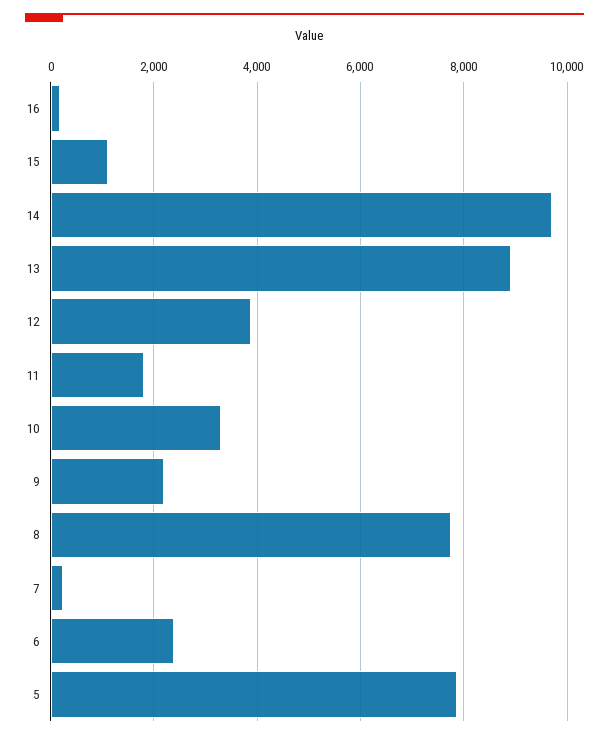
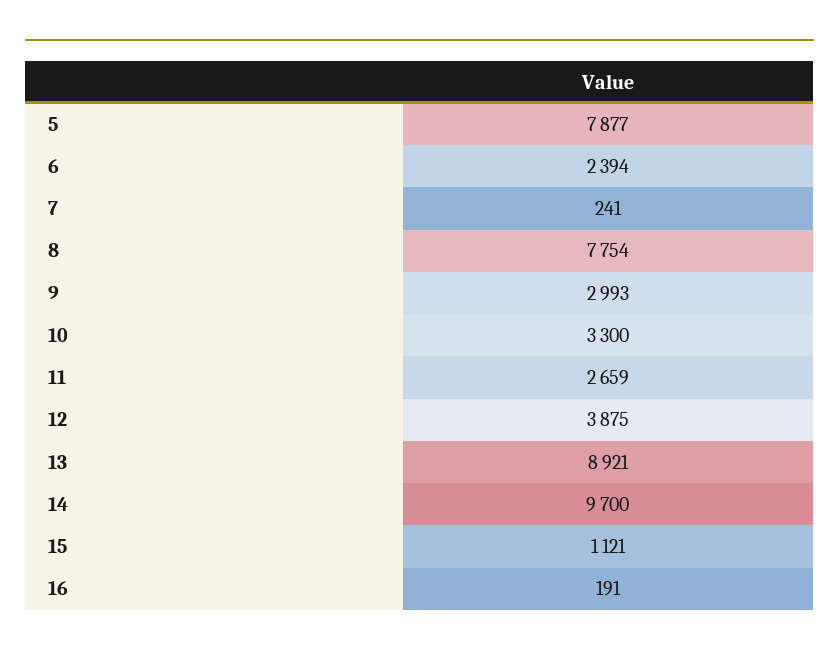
11: 1800 -> 2659
9: 2200 -> 2993

